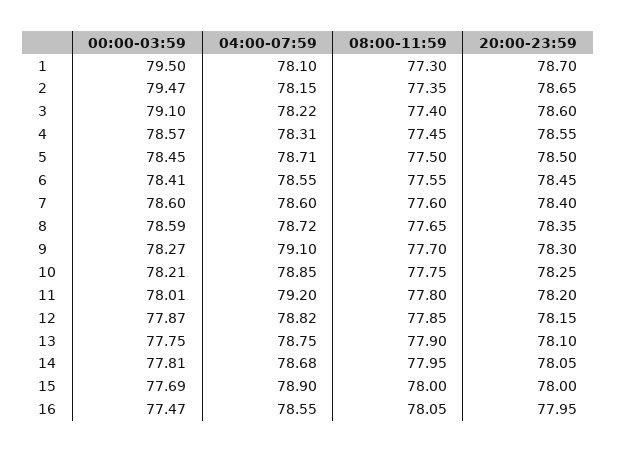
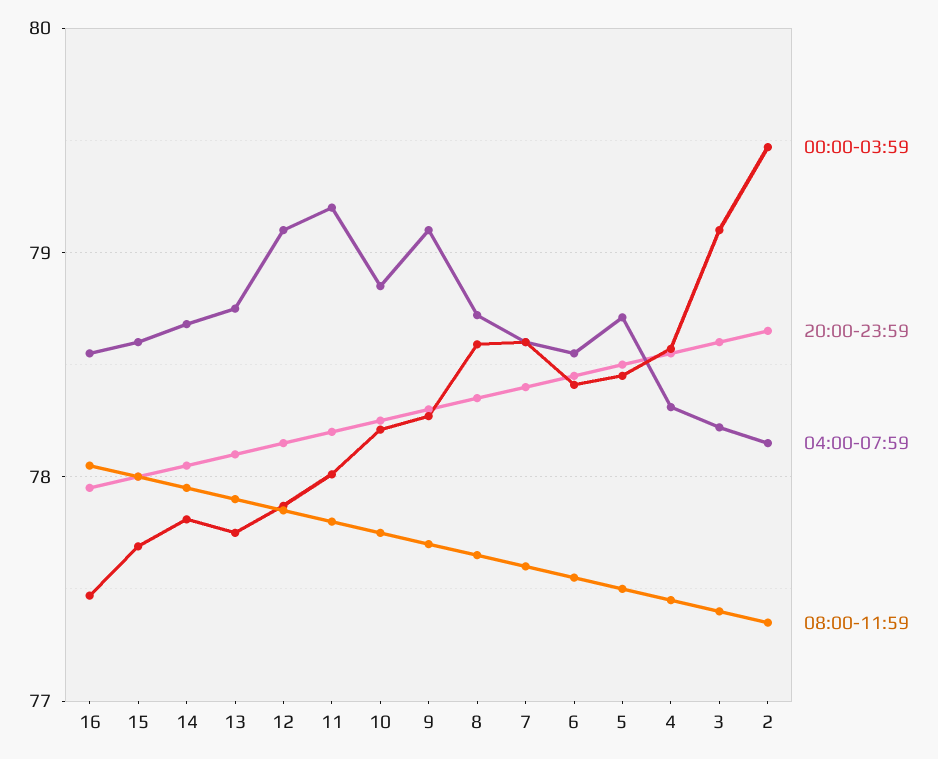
00:00-03:59, 1: 79.5 -> none
04:00-07:59, 1: 78.1 -> none
08:00-11:59, 1: 77.3 -> none
20:00-23:59, 1: 78.7 -> none
04:00-07:59, 12: 78.82 -> 79.1
04:00-07:59, 15: 78.9 -> 78.6

